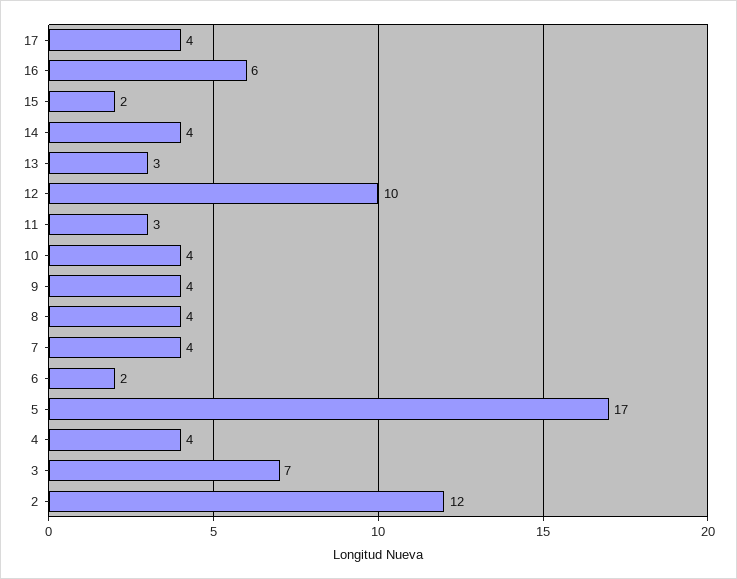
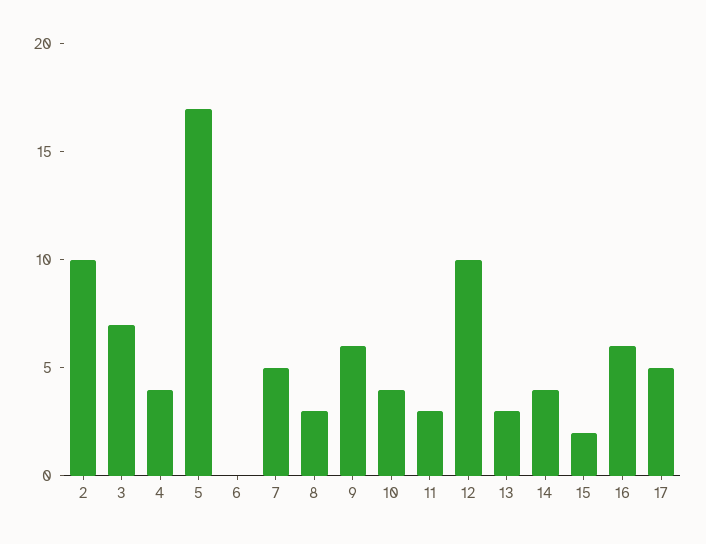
17: 4 -> 5
9: 4 -> 6
8: 4 -> 3
7: 4 -> 5
6: 2 -> 0
2: 12 -> 10

